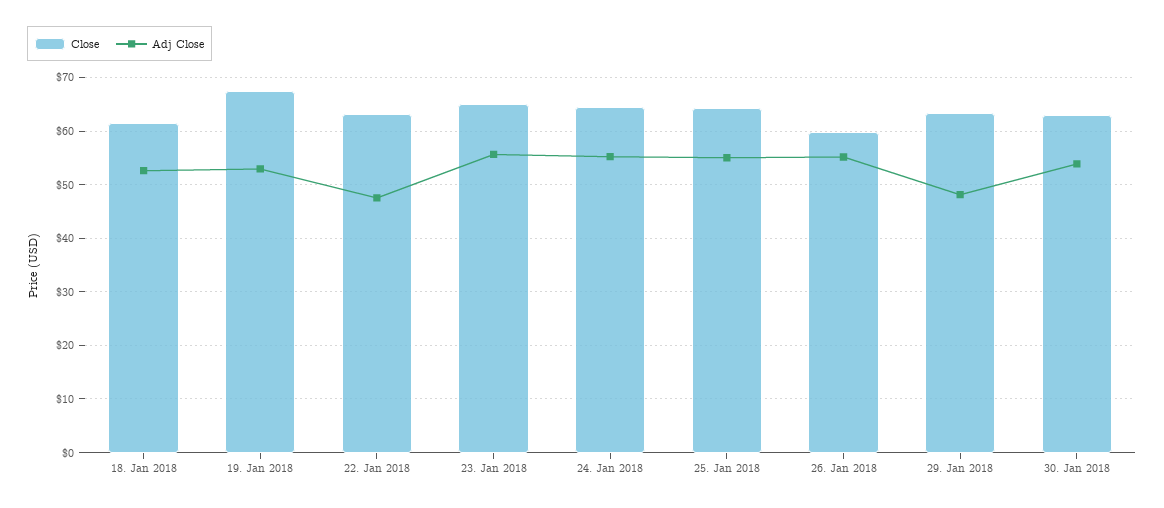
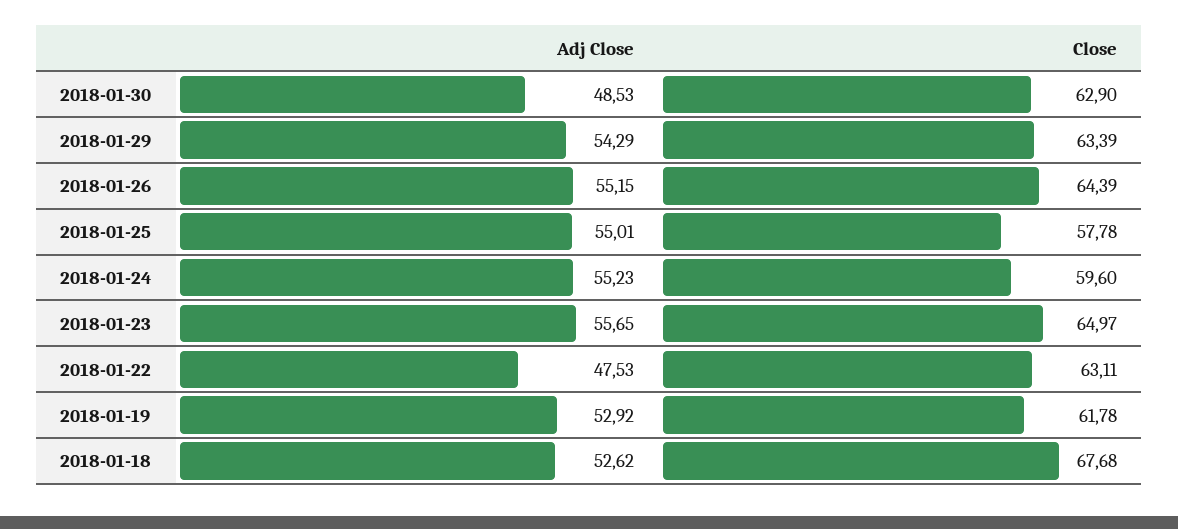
Close, 18. Jan 2018: 62 -> 67.68
Close, 19. Jan 2018: 68 -> 61.78
Close, 24. Jan 2018: 64 -> 59.6
Close, 25. Jan 2018: 64 -> 57.78
Close, 26. Jan 2018: 60 -> 64.39
Adj Close, 29. Jan 2018: 48 -> 54.29
Adj Close, 30. Jan 2018: 54 -> 48.53

